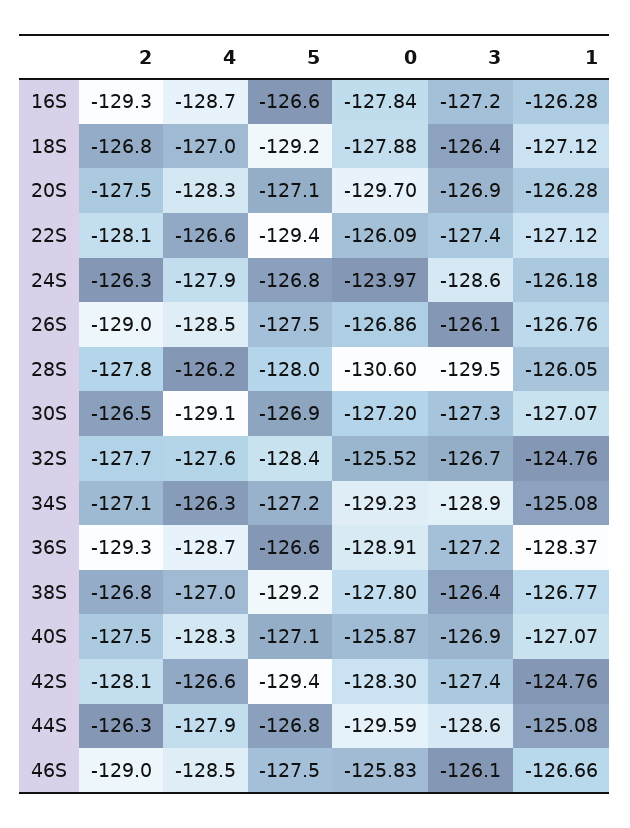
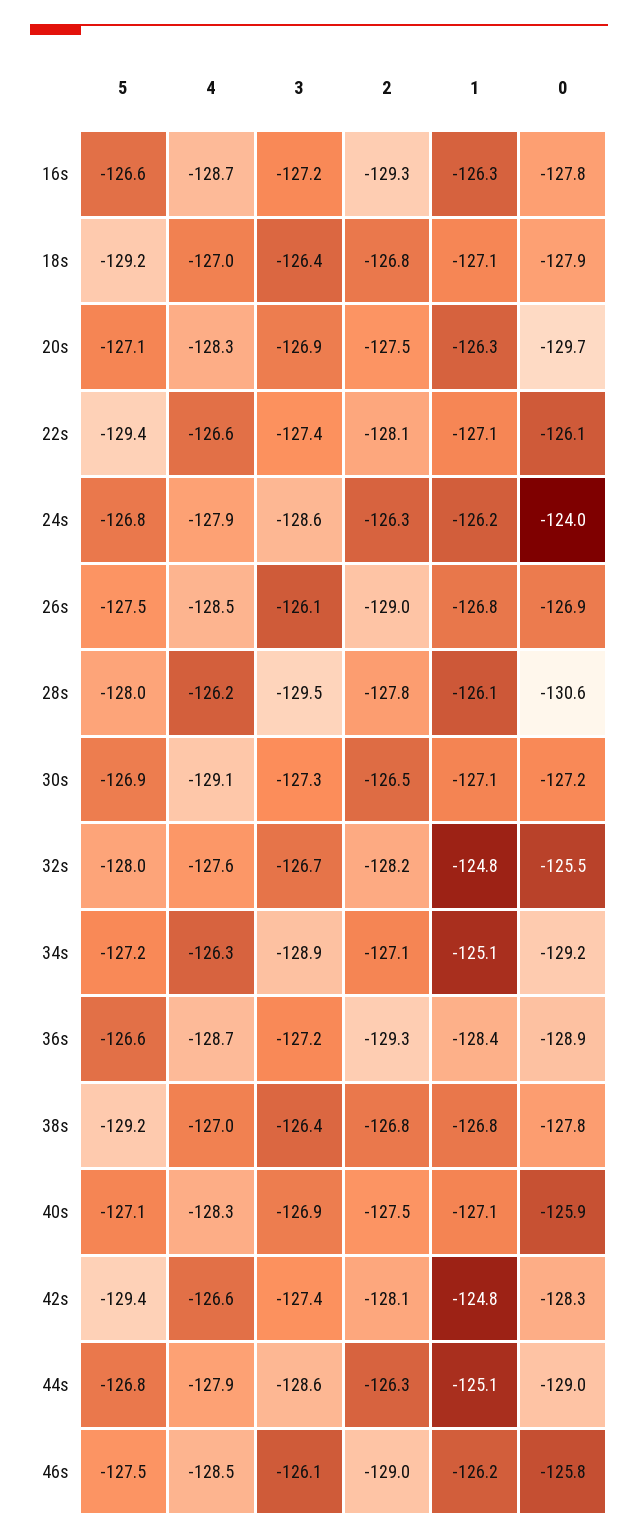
2, 32S: -127.7 -> -128.2
5, 32S: -128.4 -> -128
0, 44S: -129.59 -> -129
1, 46S: -126.66 -> -126.2

